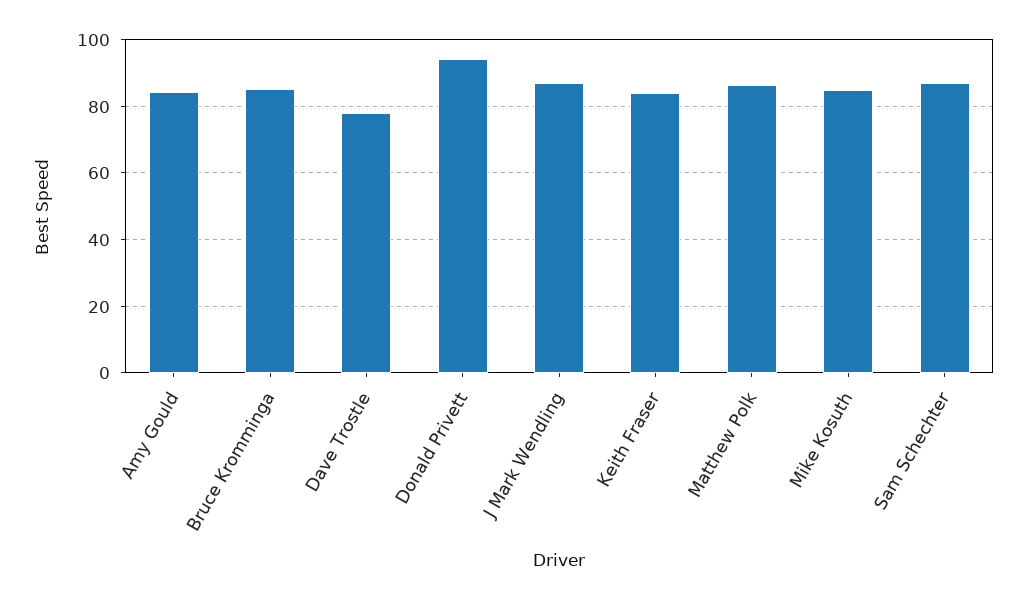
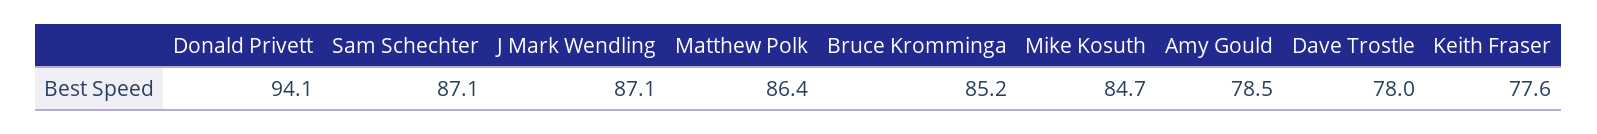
Amy Gould: 84 -> 78.5
Keith Fraser: 84 -> 77.6

